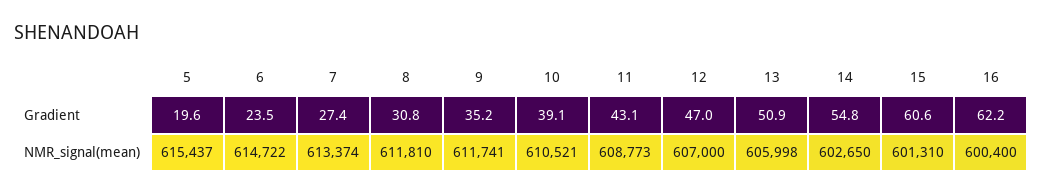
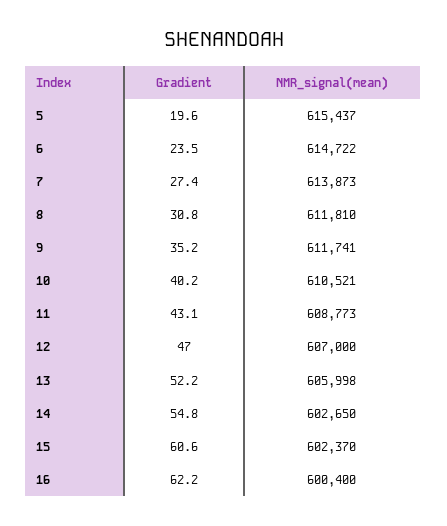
10, Gradient: 39.1 -> 40.2
13, Gradient: 50.9 -> 52.2
7, NMR_signal(mean): 613374 -> 613873
15, NMR_signal(mean): 601310 -> 602370

